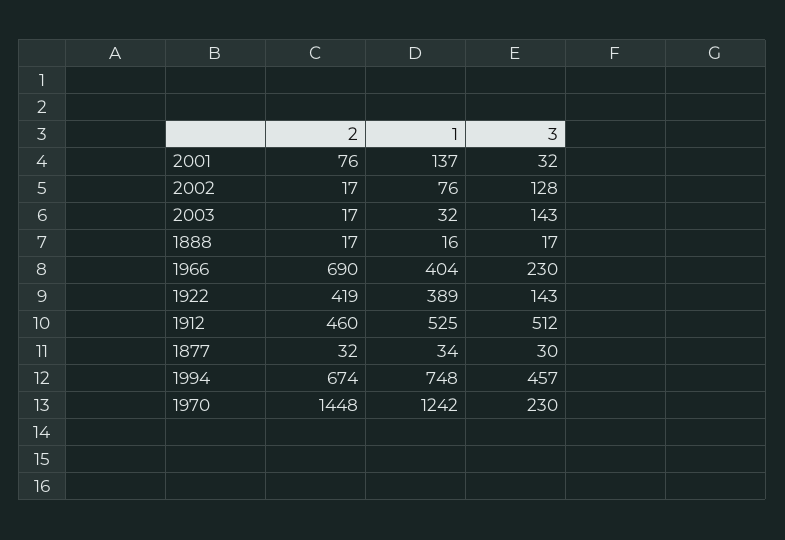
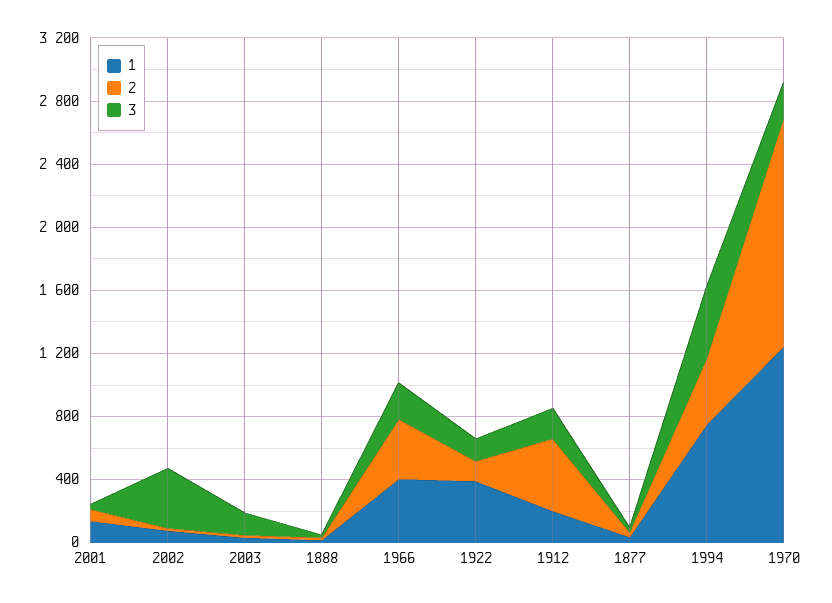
3, 2002: 128 -> 400
2, 1966: 690 -> 400
2, 1922: 419 -> 100
1, 1912: 525 -> 200
3, 1912: 512 -> 200
2, 1994: 674 -> 400

